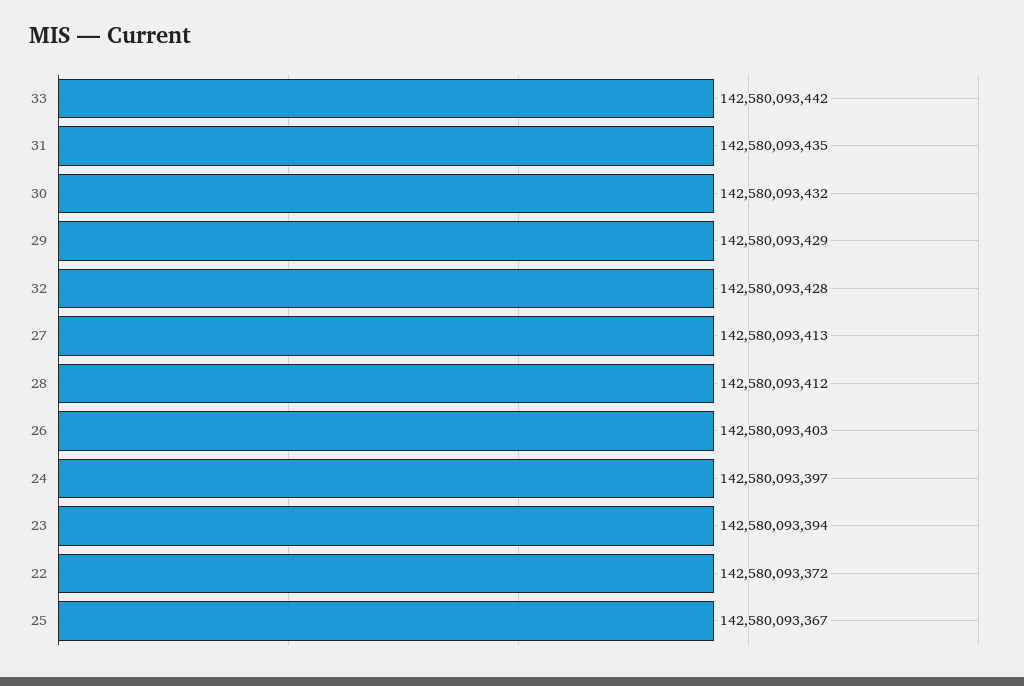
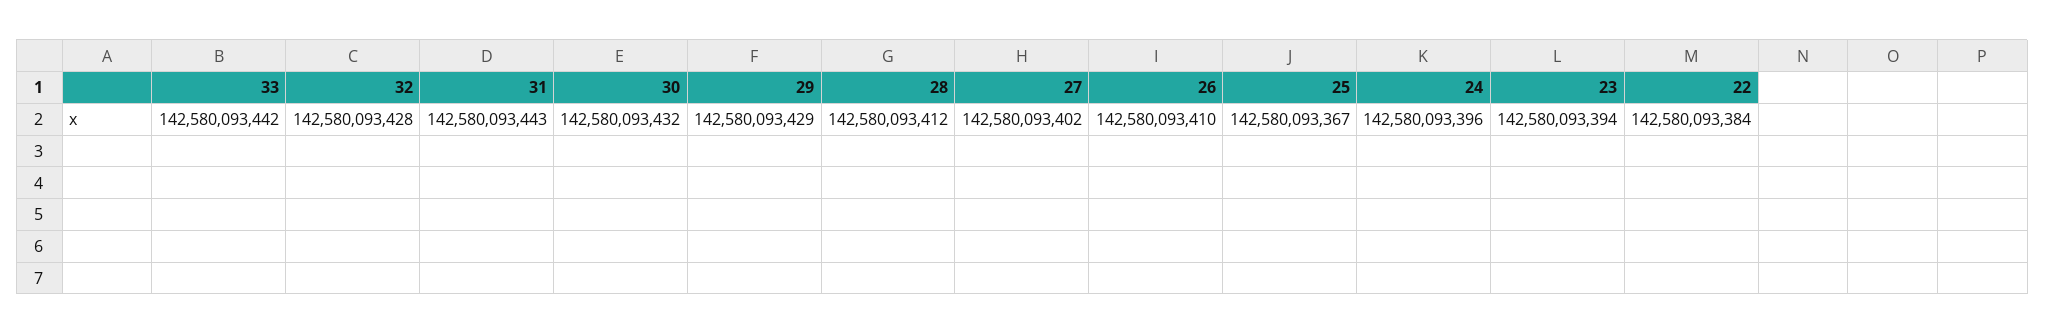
31: 142580093435 -> 142580093443
27: 142580093413 -> 142580093402
26: 142580093403 -> 142580093410
24: 142580093397 -> 142580093396
22: 142580093372 -> 142580093384

